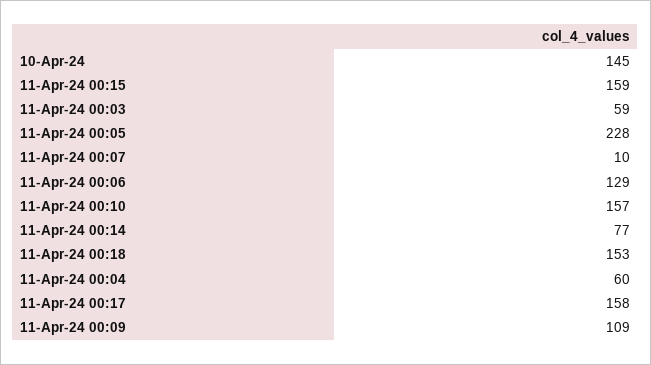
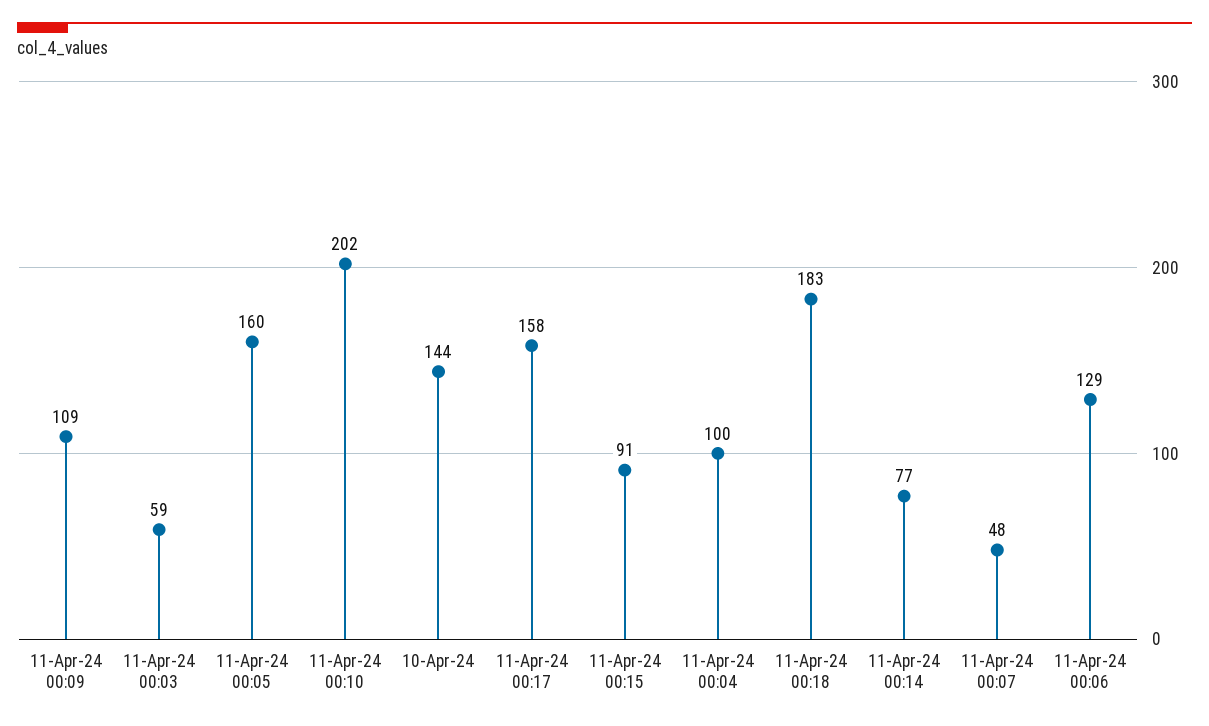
10-Apr-24: 145 -> 144
11-Apr-24 00:15: 159 -> 91
11-Apr-24 00:05: 228 -> 160
11-Apr-24 00:07: 10 -> 48
11-Apr-24 00:10: 157 -> 202
11-Apr-24 00:18: 153 -> 183
11-Apr-24 00:04: 60 -> 100

